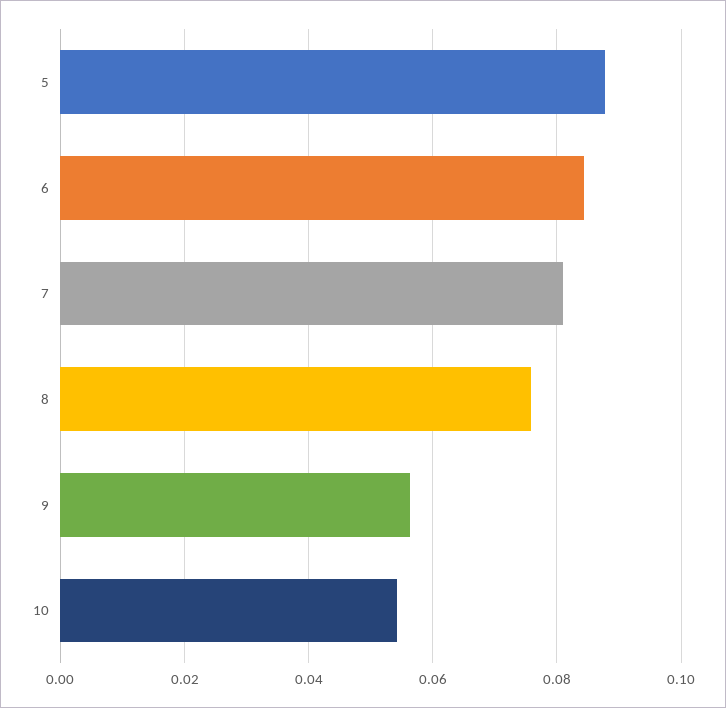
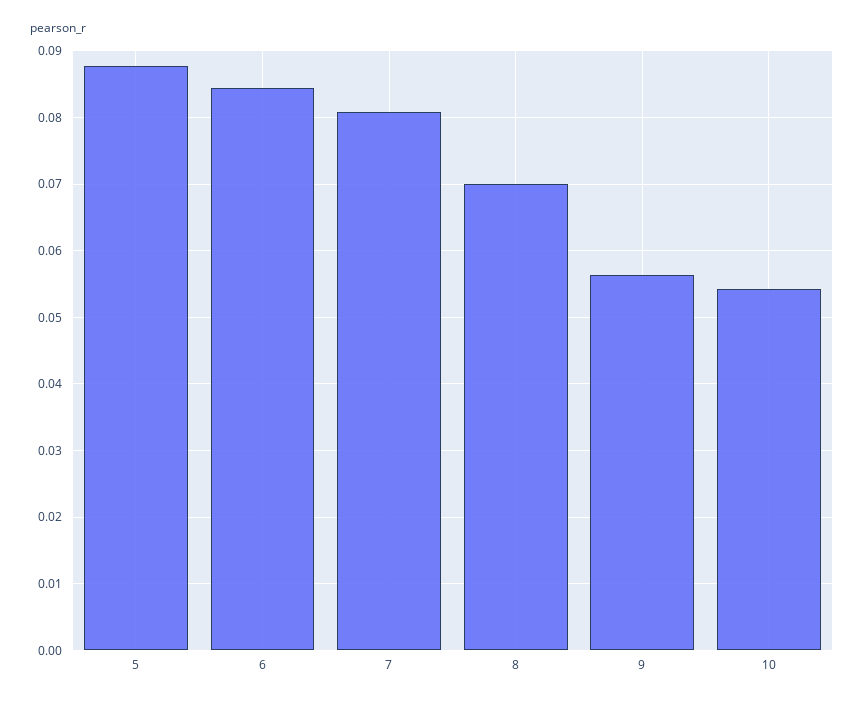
8: 0.076 -> 0.07

